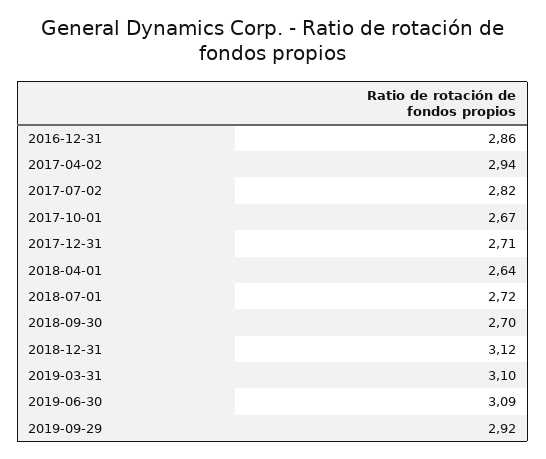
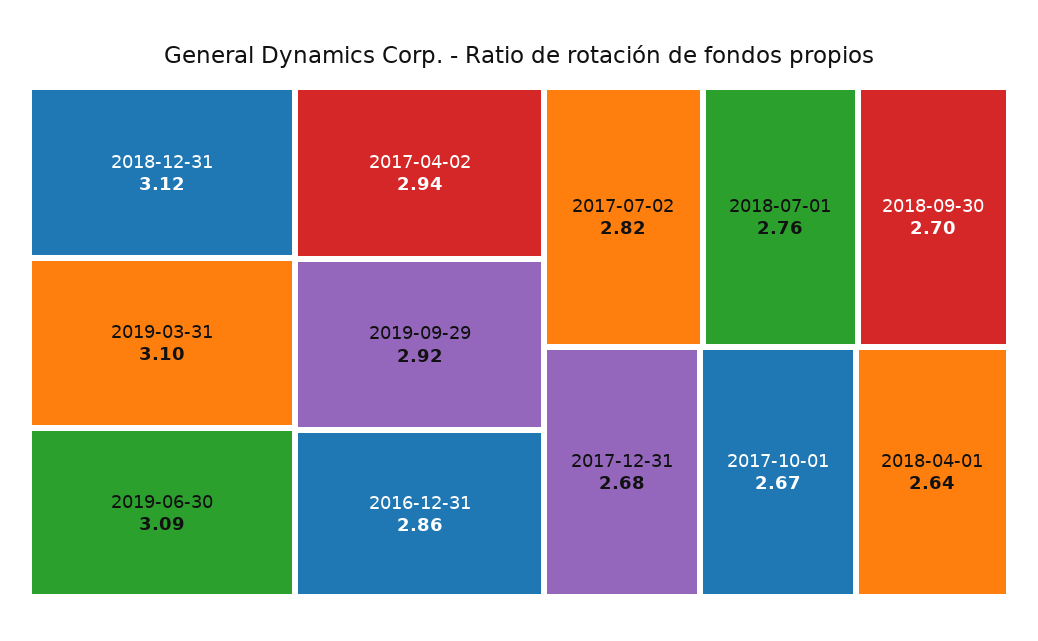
2017-12-31: 2.71 -> 2.68
2018-07-01: 2.72 -> 2.76

